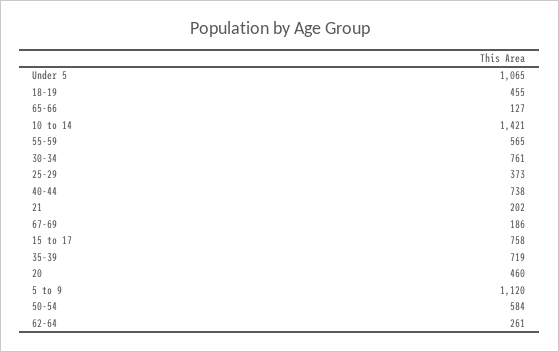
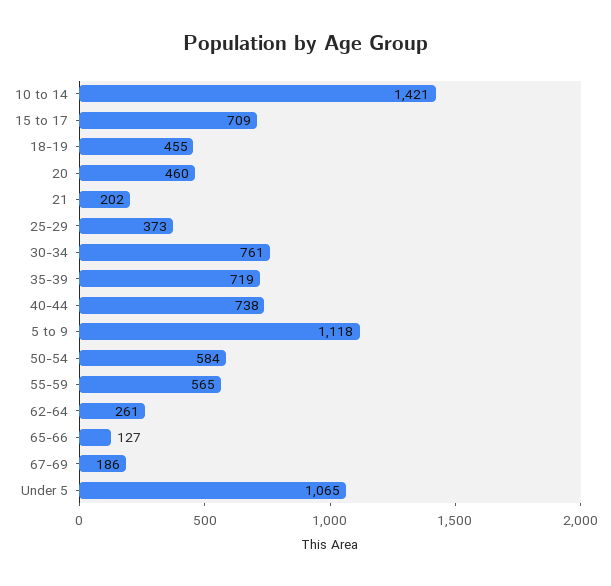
15 to 17: 758 -> 709
5 to 9: 1120 -> 1118

